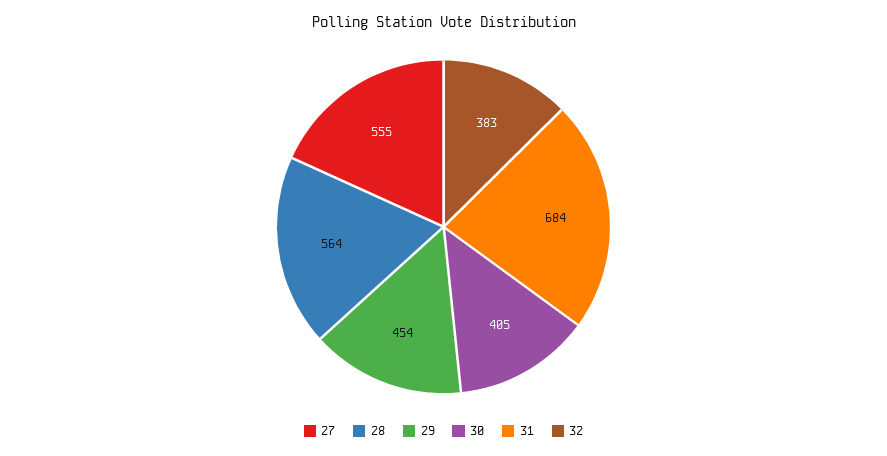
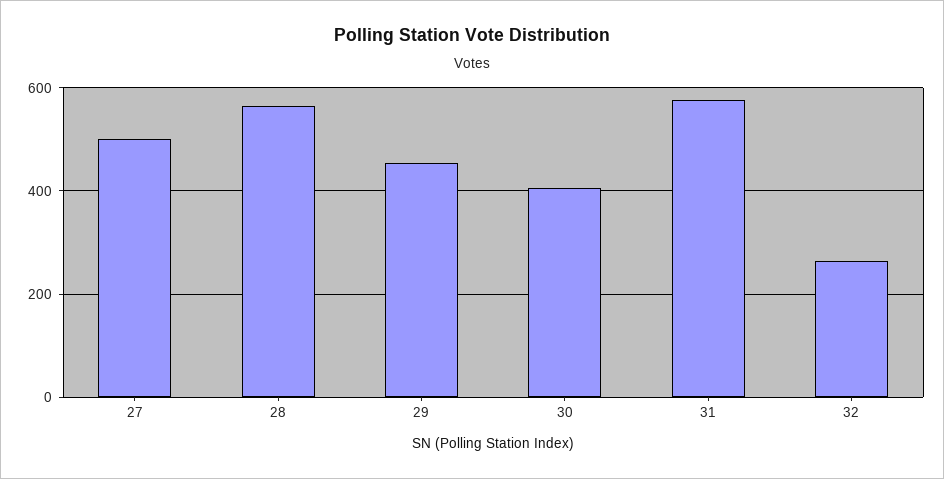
27: 555 -> 500
31: 684 -> 580
32: 383 -> 260

